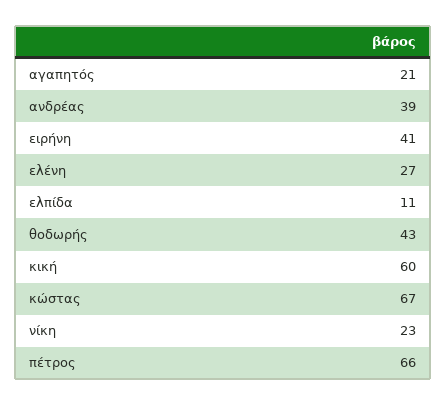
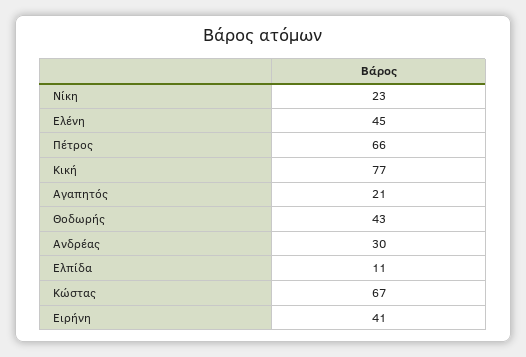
ανδρέας: 39 -> 30
ελένη: 27 -> 45
κική: 60 -> 77

